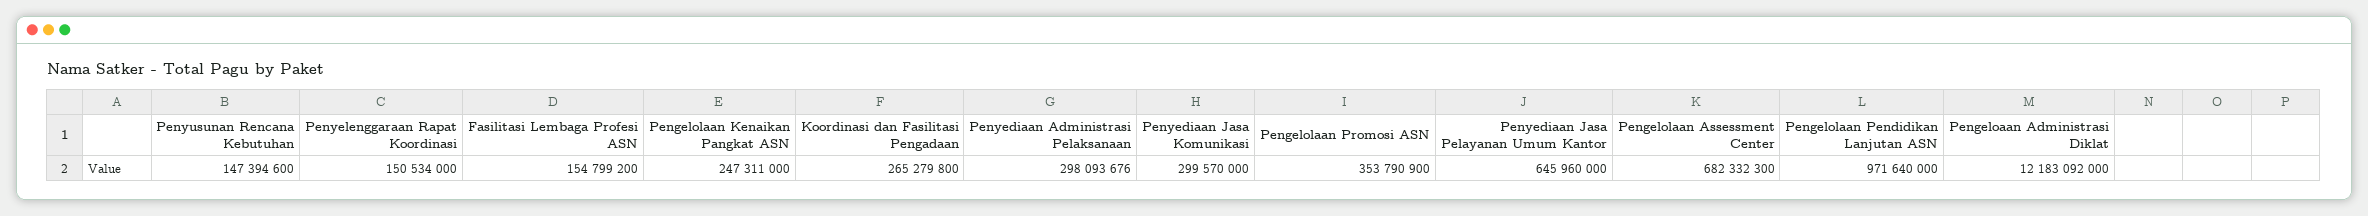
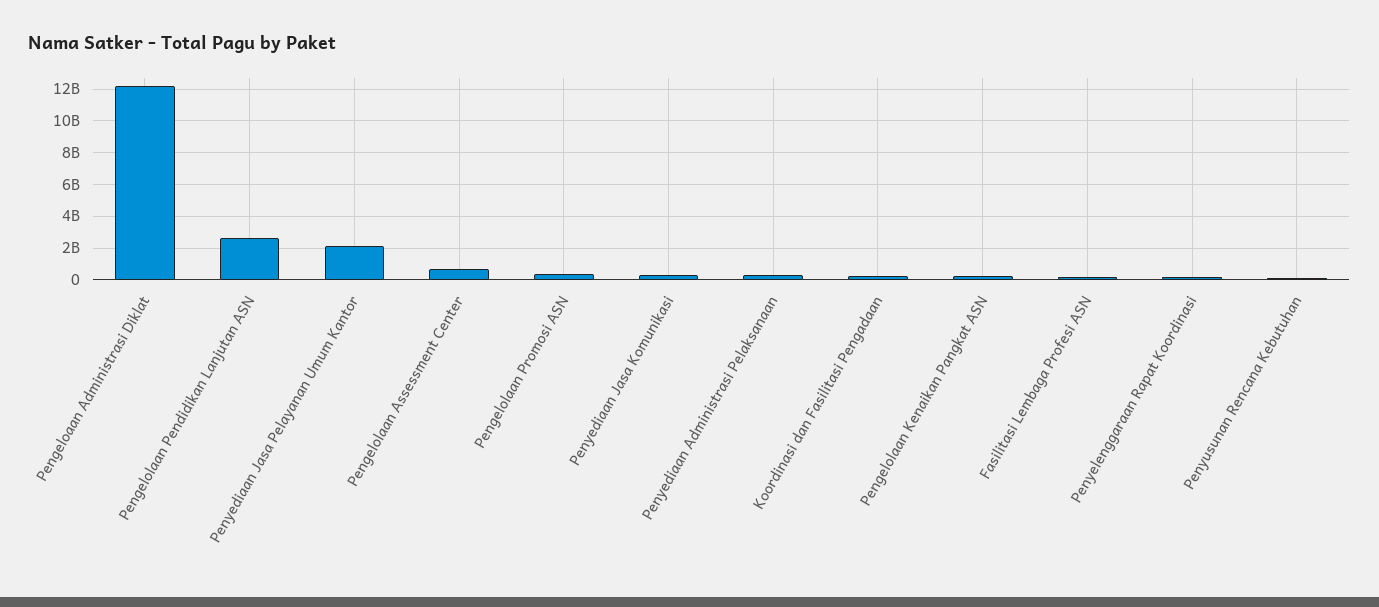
Penyediaan Jasa Pelayanan Umum Kantor: 645960000 -> 2000000000
Pengelolaan Pendidikan Lanjutan ASN: 971640000 -> 2500000000

